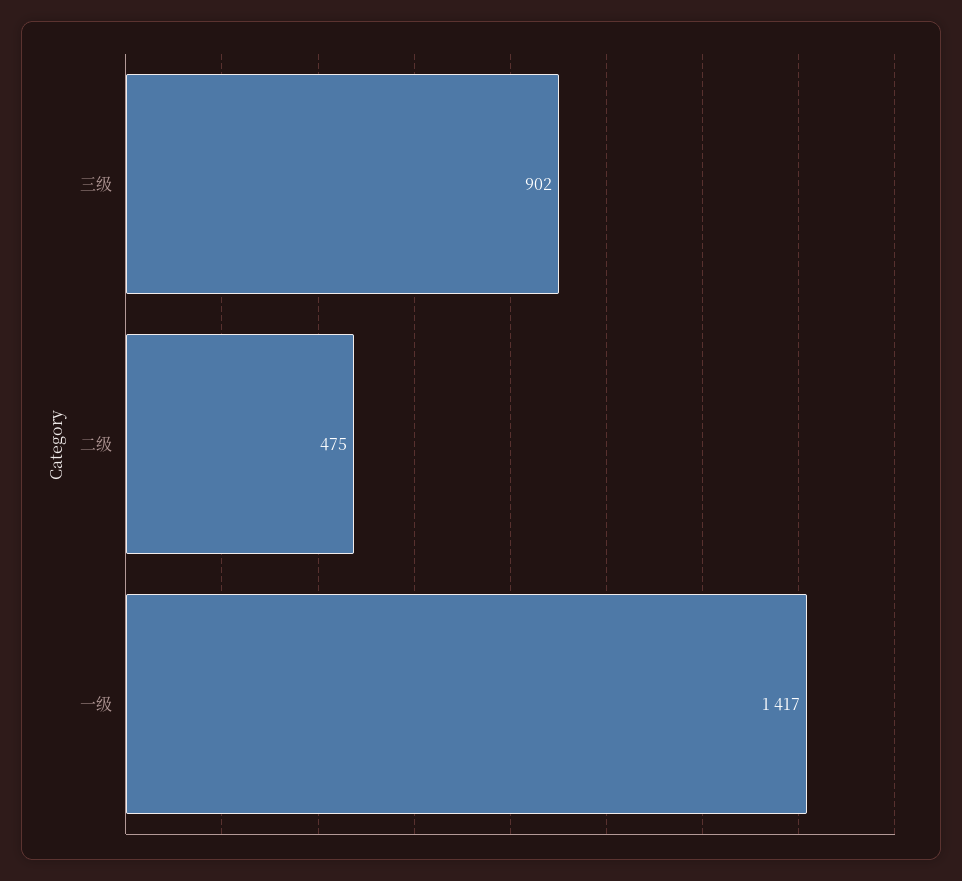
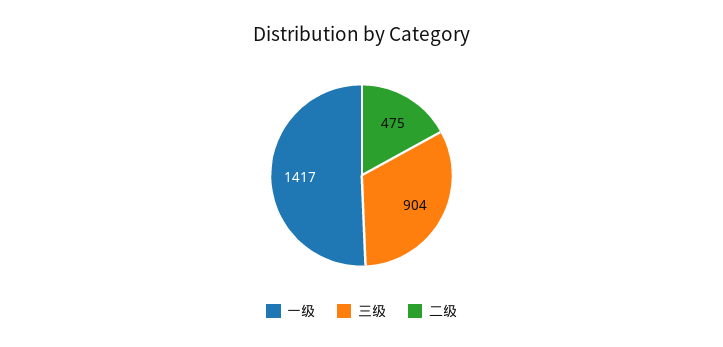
三级: 902 -> 904

